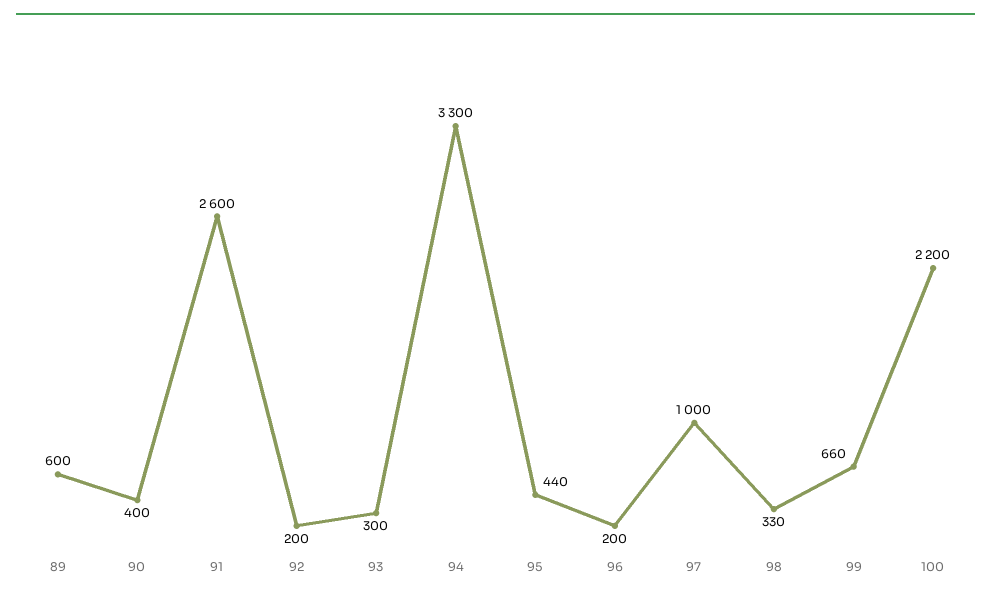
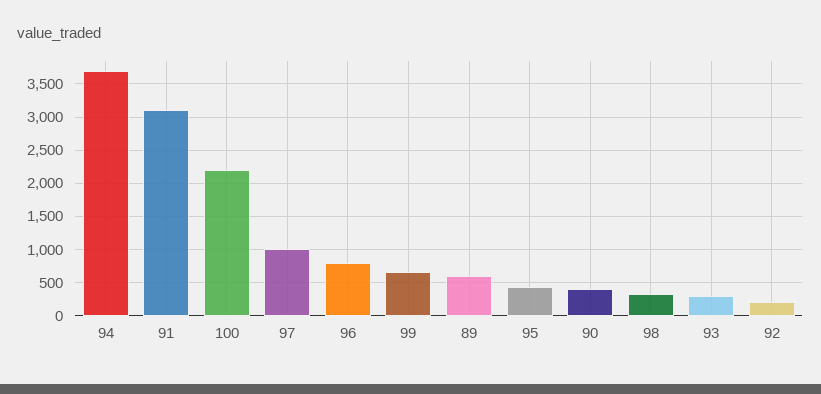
91: 2600 -> 3100
94: 3300 -> 3700
96: 200 -> 800

